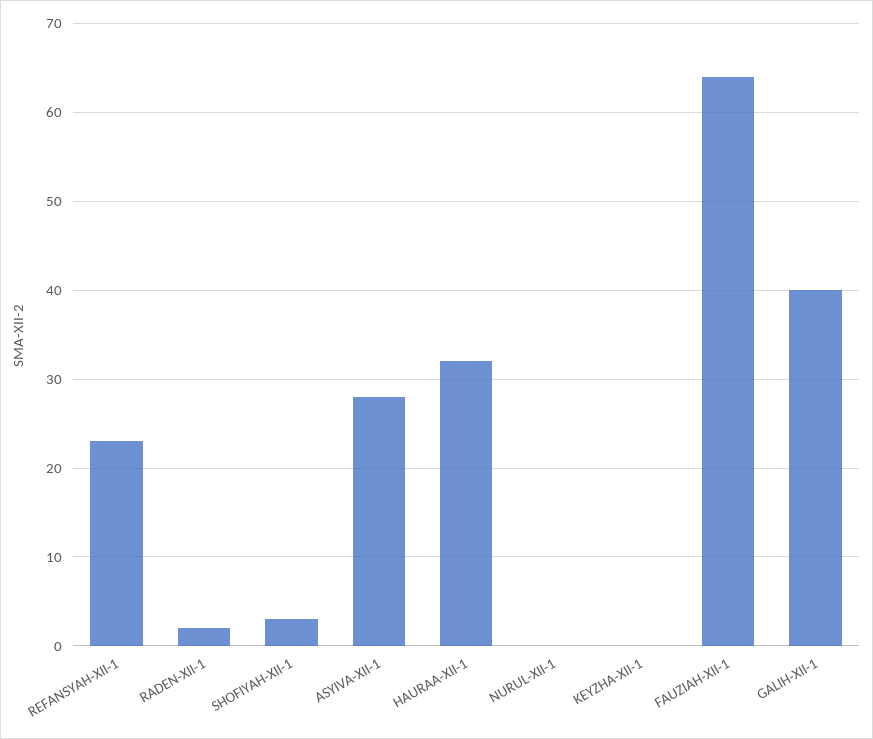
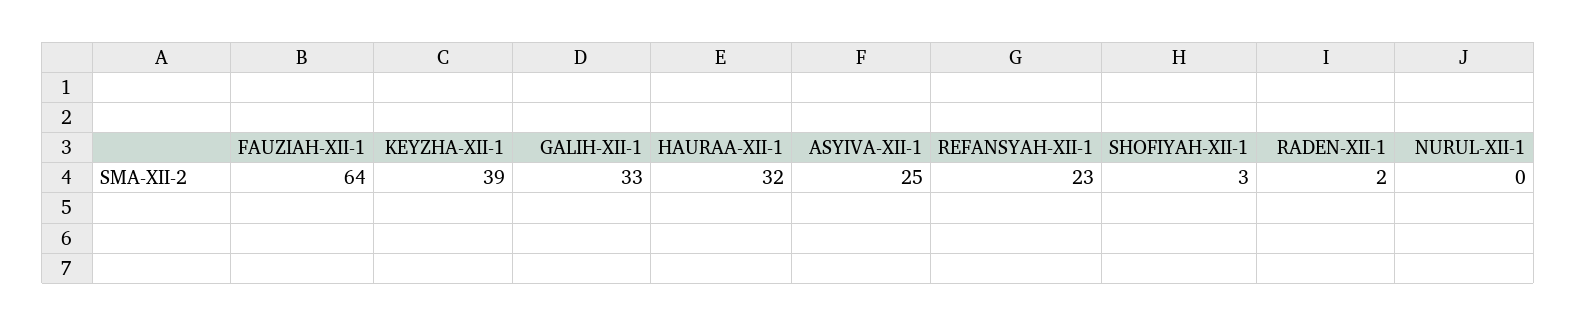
ASYIVA-XII-1: 28 -> 25
KEYZHA-XII-1: 0 -> 39
GALIH-XII-1: 40 -> 33

